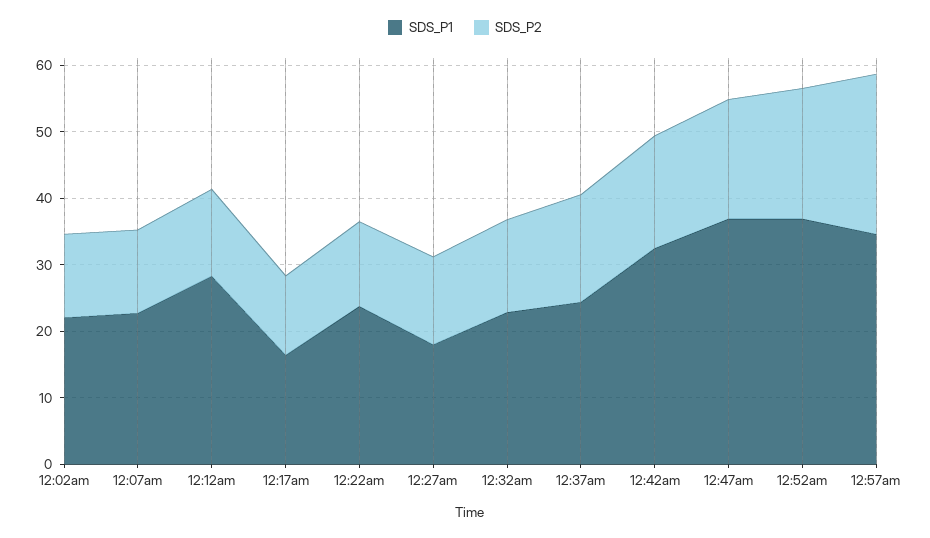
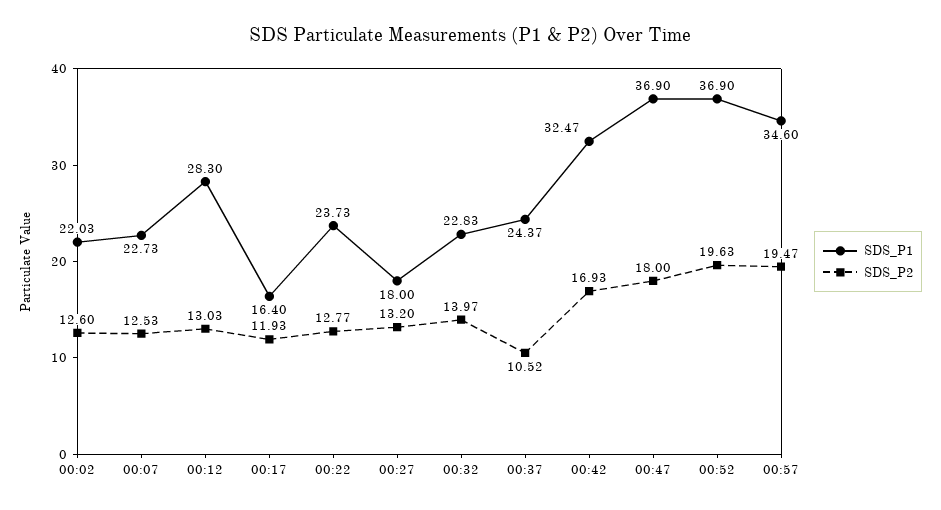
SDS_P2, 12:37am: 16 -> 10.52
SDS_P2, 12:57am: 24 -> 19.47

